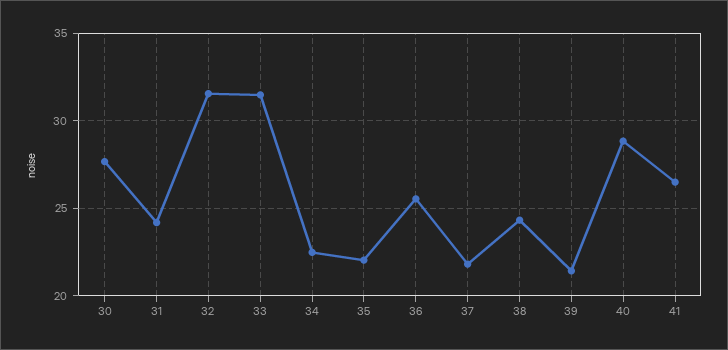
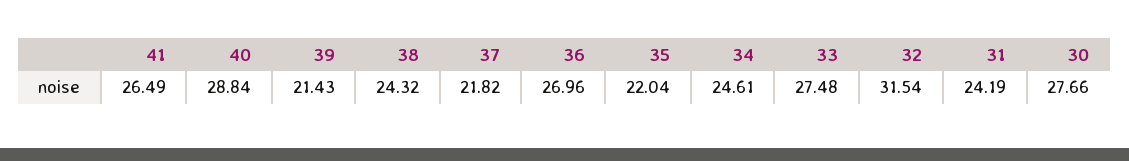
33: 31.5 -> 27.48
34: 22.5 -> 24.61
36: 25.5 -> 26.96

